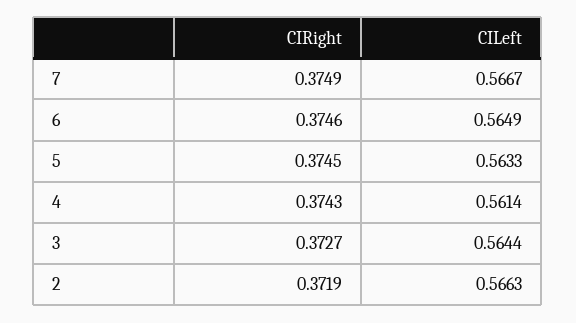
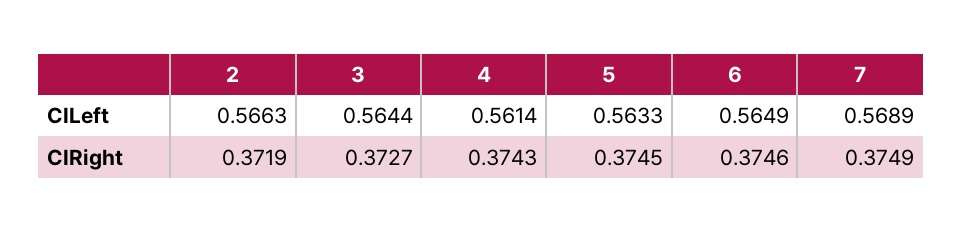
CILeft, 7: 0.5667 -> 0.5689

